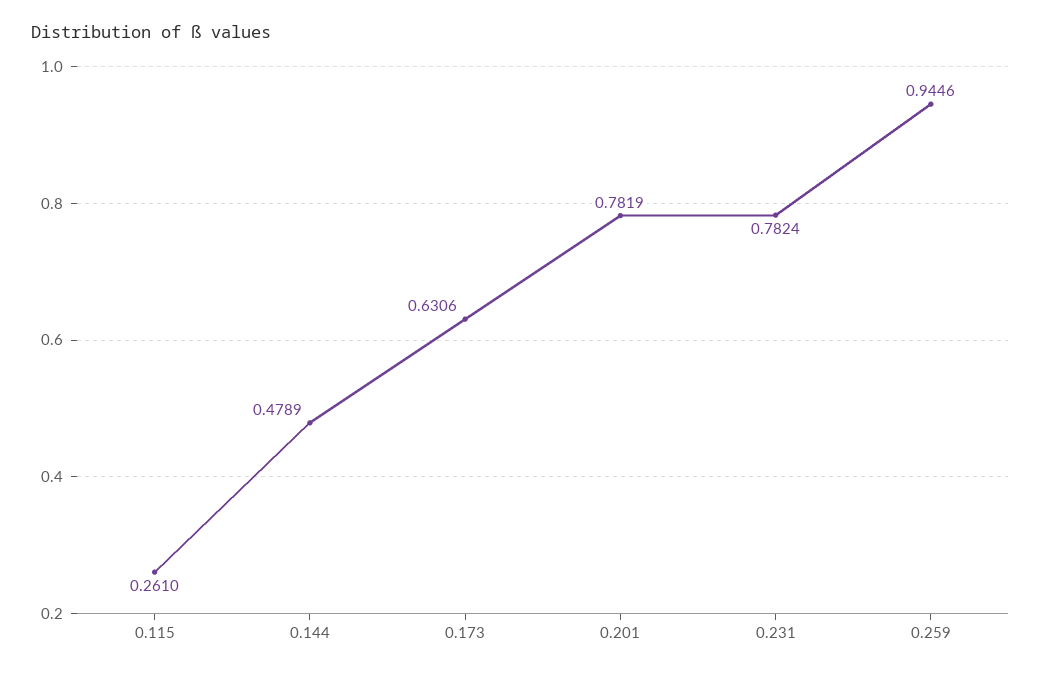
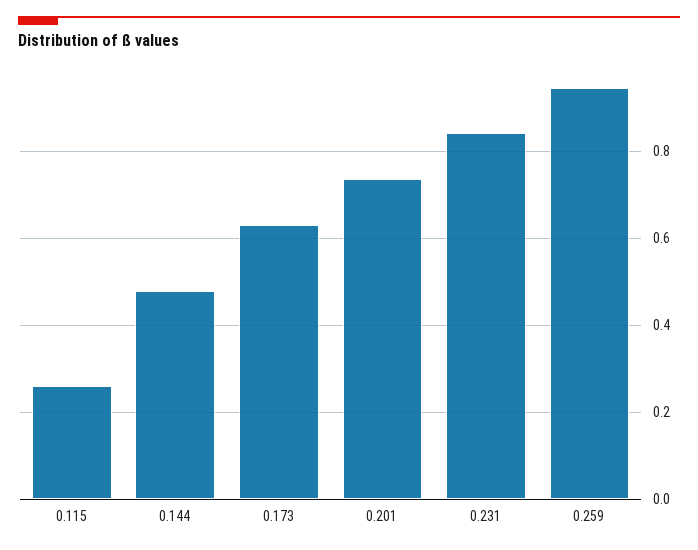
0.201: 0.7819 -> 0.74
0.231: 0.7824 -> 0.84

